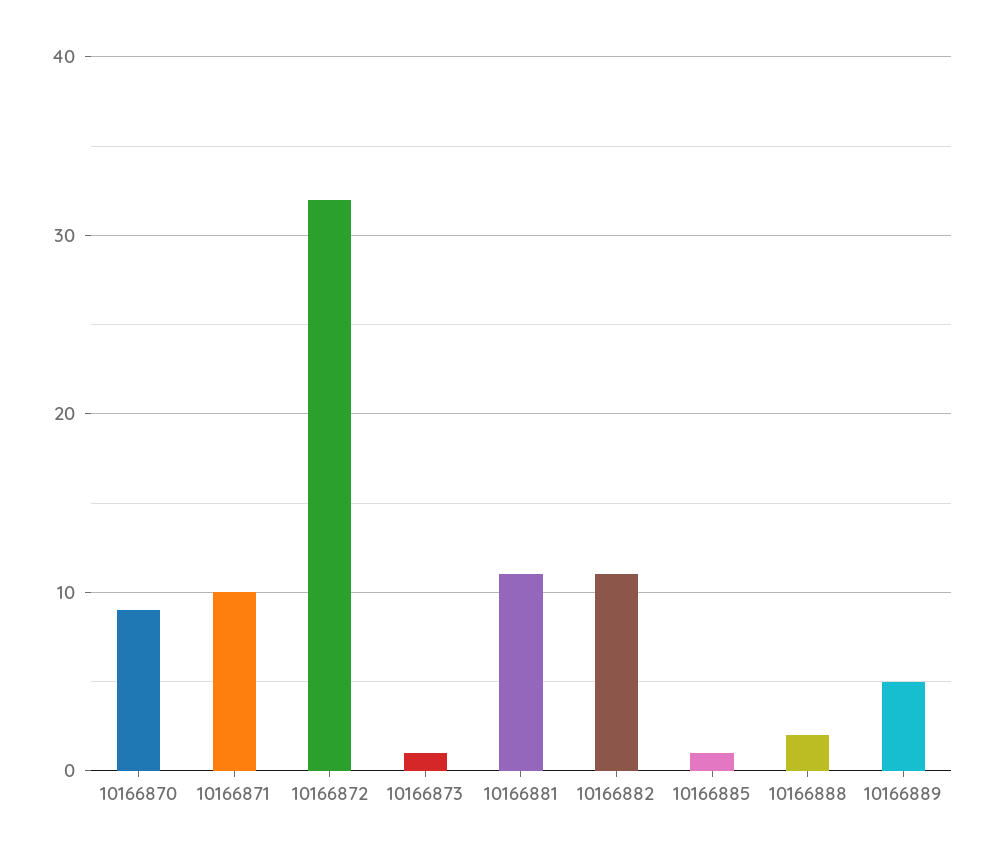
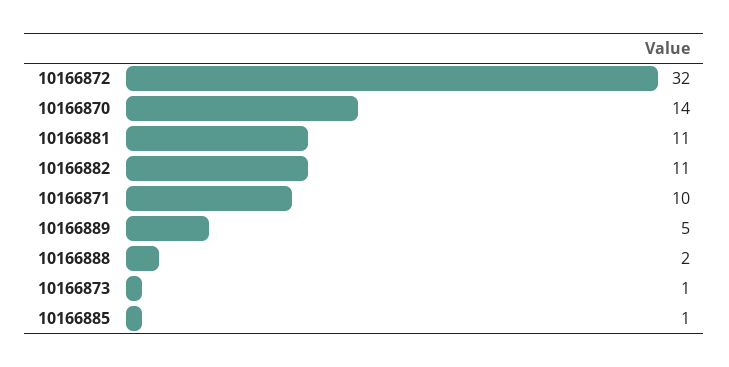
10166870: 9 -> 14

